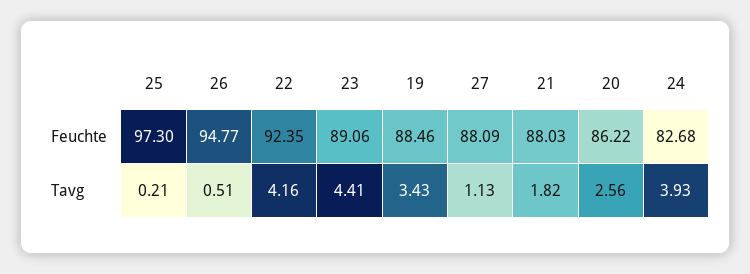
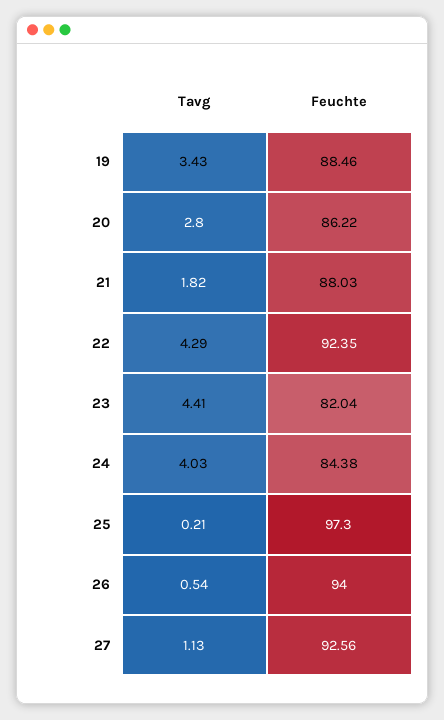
26, Feuchte: 94.77 -> 94
23, Feuchte: 89.06 -> 82.04
27, Feuchte: 88.09 -> 92.56
24, Feuchte: 82.68 -> 84.38
26, Tavg: 0.51 -> 0.54
22, Tavg: 4.16 -> 4.29
20, Tavg: 2.56 -> 2.8
24, Tavg: 3.93 -> 4.03

